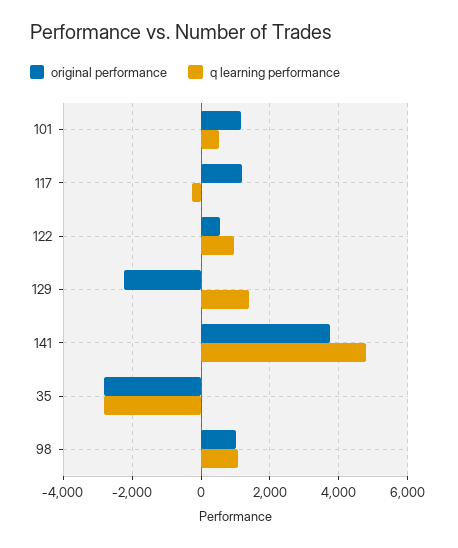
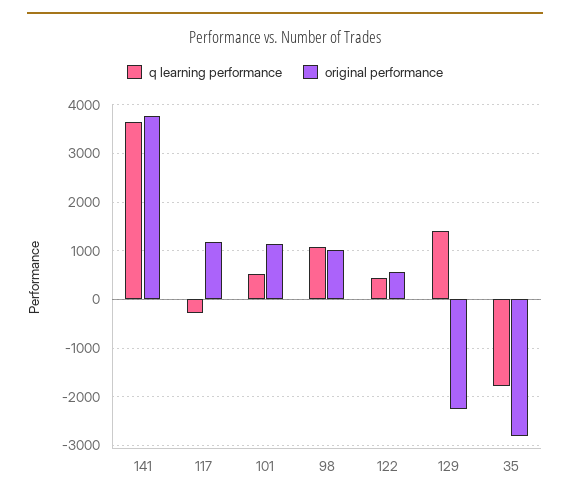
q learning performance, 122: 1000 -> 400
q learning performance, 141: 4800 -> 3600
q learning performance, 35: -2800 -> -1800

